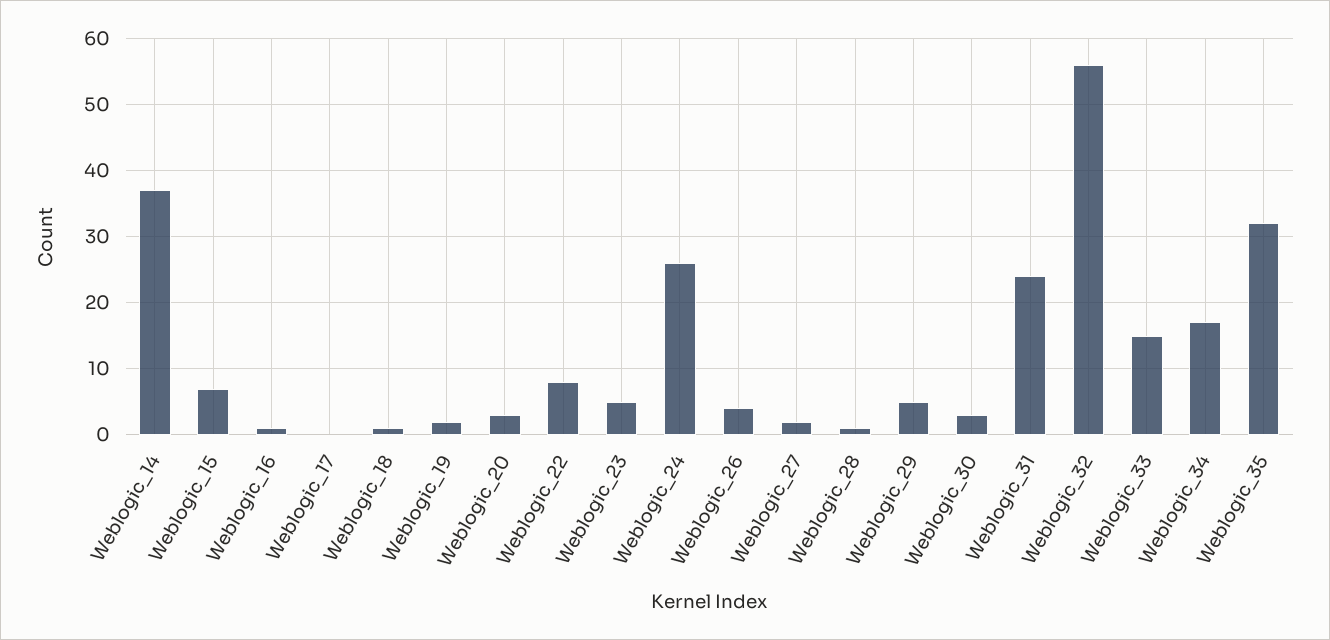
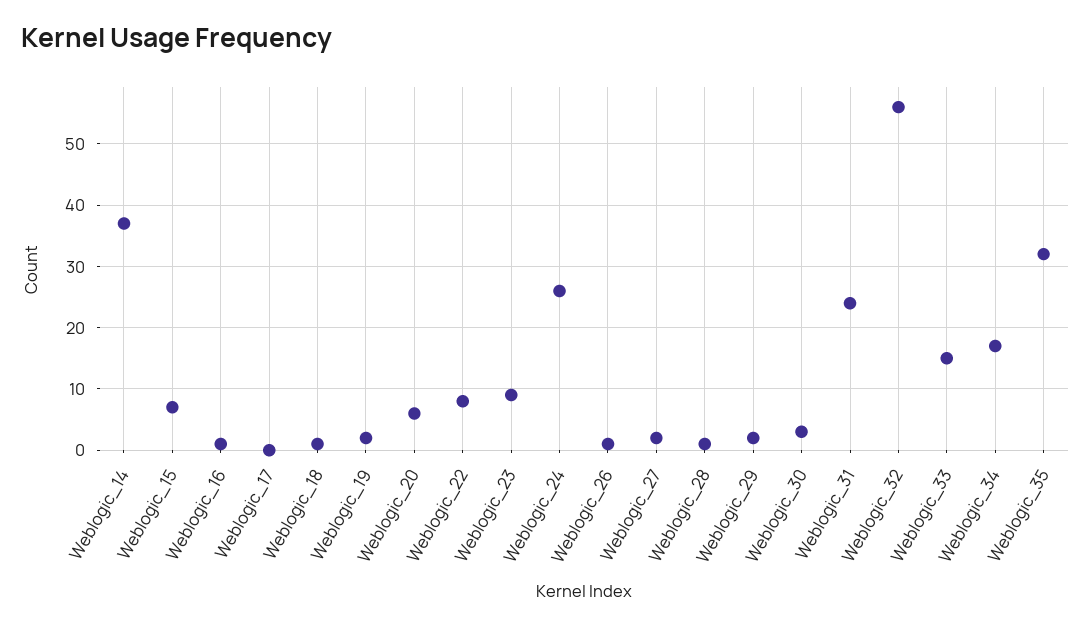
Weblogic_20: 3 -> 6
Weblogic_23: 5 -> 9
Weblogic_26: 4 -> 1
Weblogic_29: 5 -> 2

